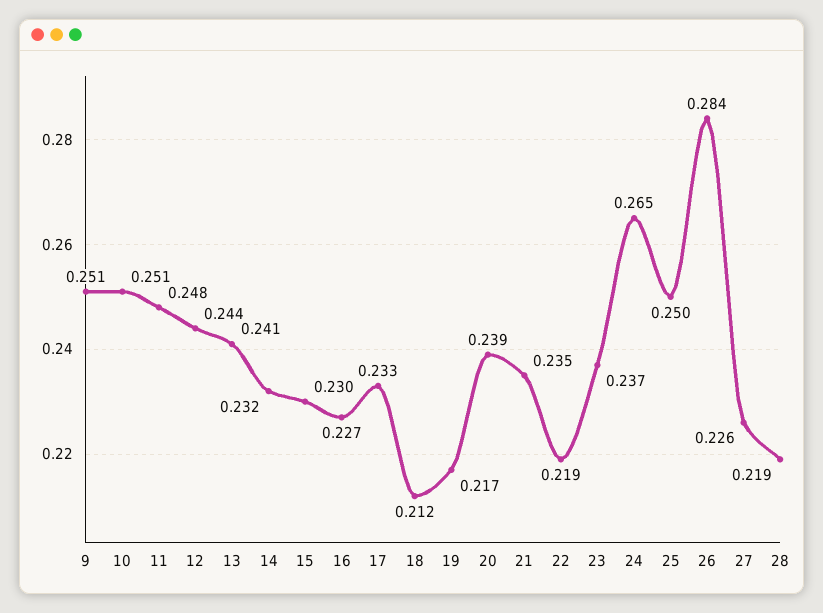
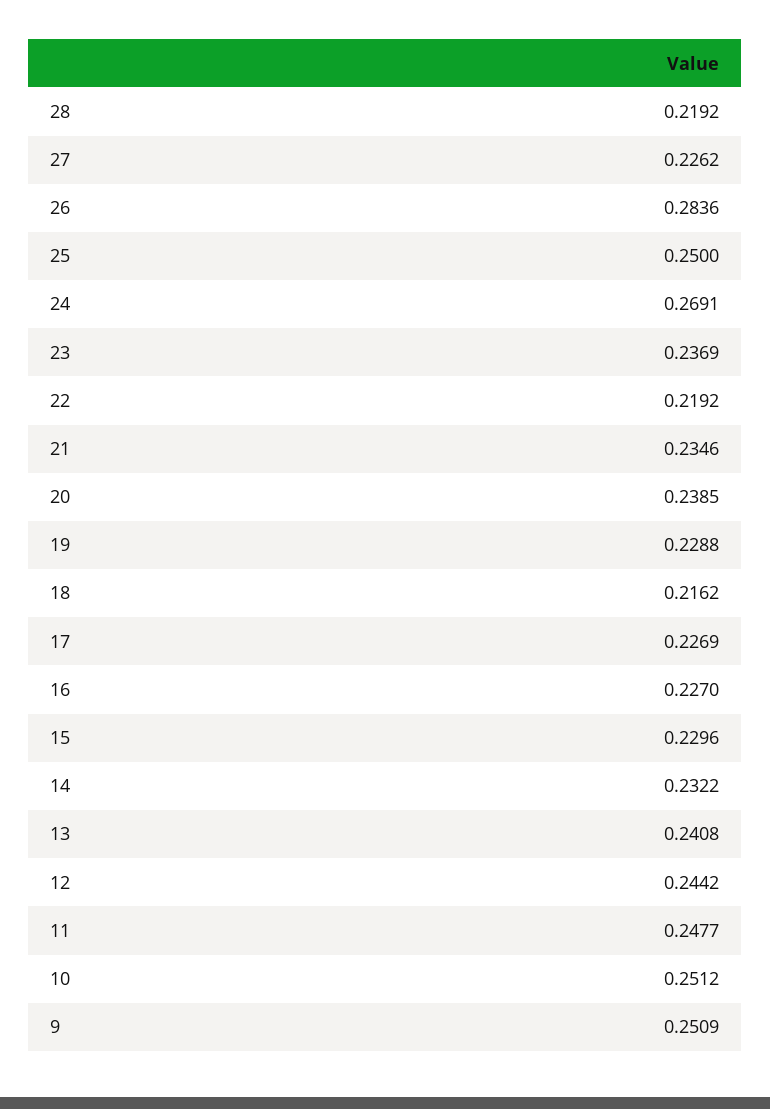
17: 0.233 -> 0.2269
18: 0.212 -> 0.2162
19: 0.217 -> 0.2288
24: 0.265 -> 0.2691

